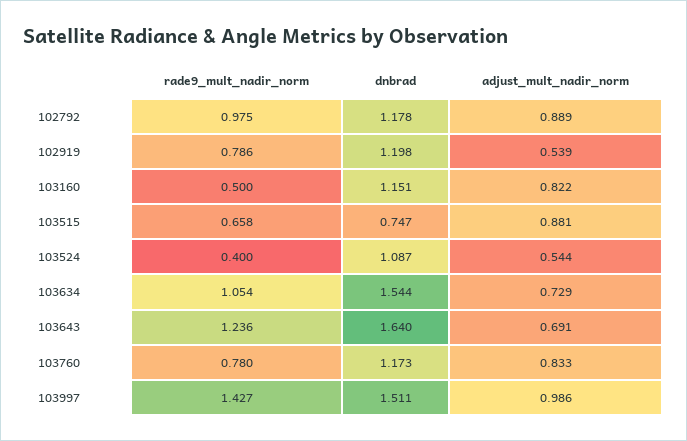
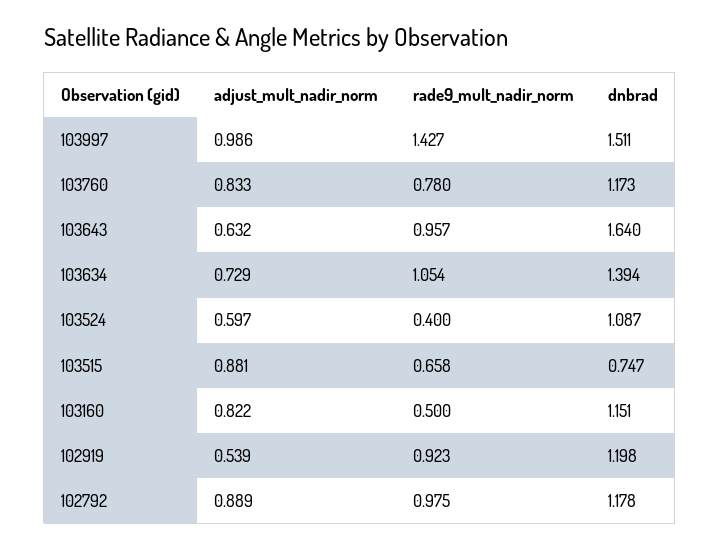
rade9_mult_nadir_norm, 102919: 0.786 -> 0.923
adjust_mult_nadir_norm, 103524: 0.544 -> 0.597
dnbrad, 103634: 1.544 -> 1.394
rade9_mult_nadir_norm, 103643: 1.236 -> 0.957
adjust_mult_nadir_norm, 103643: 0.691 -> 0.632

